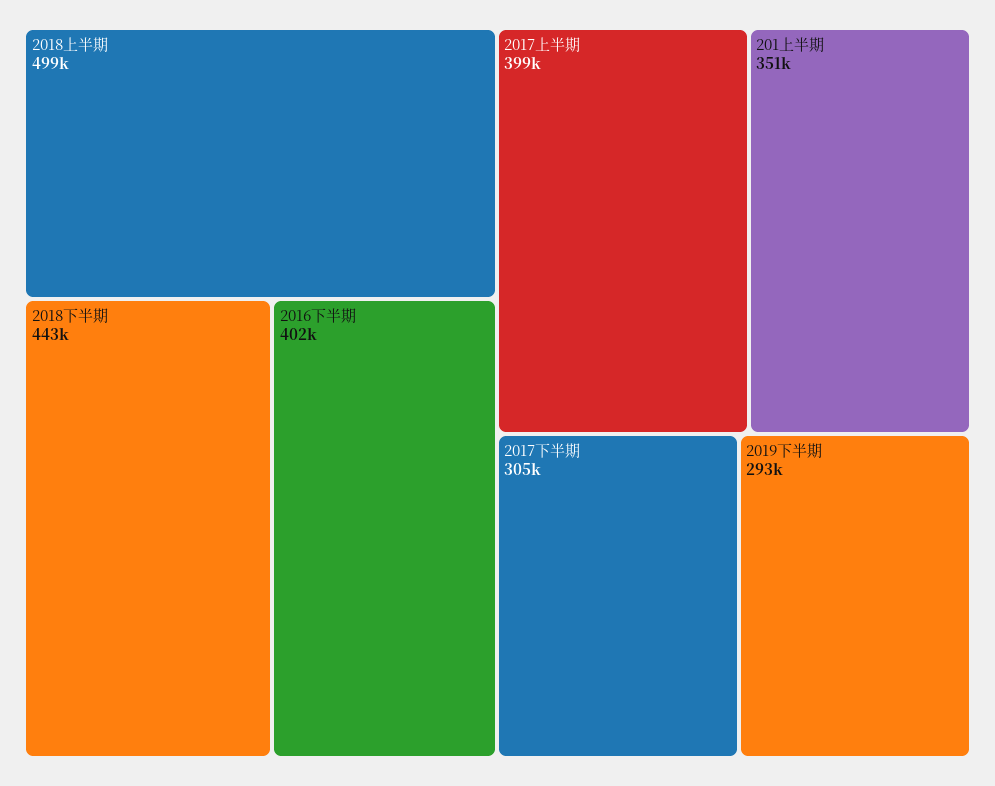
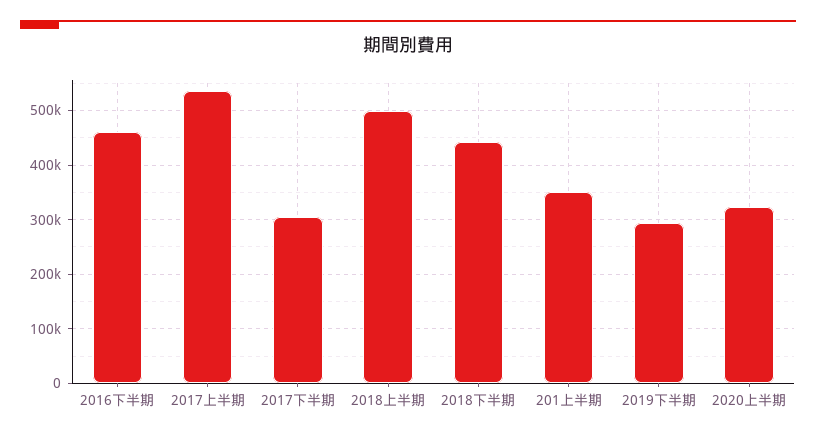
2016下半期: 402000 -> 460000
2017上半期: 399000 -> 540000
2020上半期: none -> 320000

